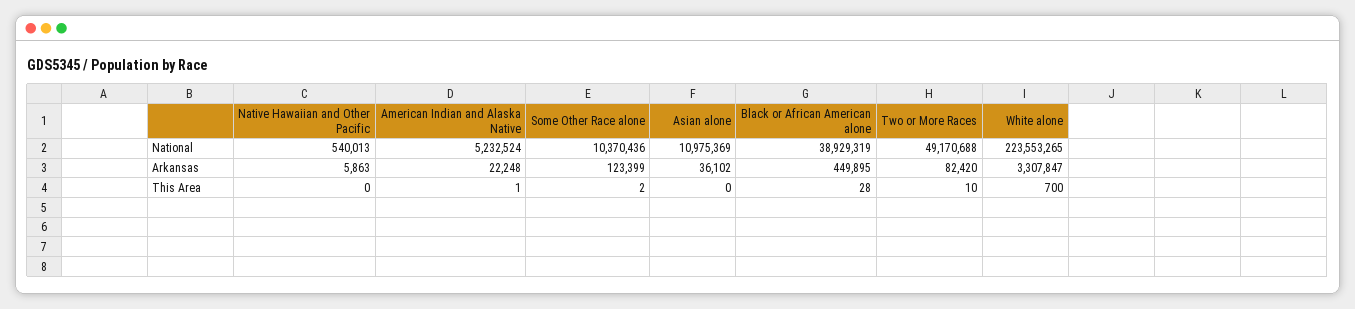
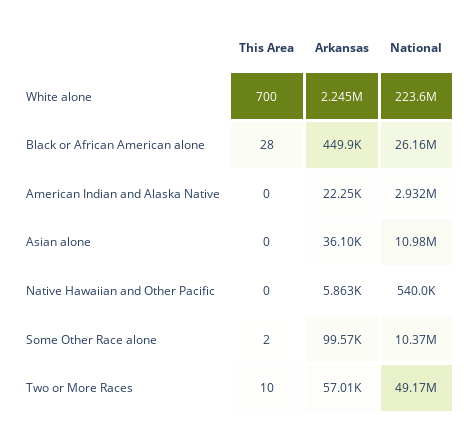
American Indian and Alaska Native, National: 5232524 -> 2932000
Black or African American alone, National: 38929319 -> 26160000
Some Other Race alone, Arkansas: 123399 -> 99570
Two or More Races, Arkansas: 82420 -> 57010
White alone, Arkansas: 3307847 -> 2245000
American Indian and Alaska Native, This Area: 1 -> 0

